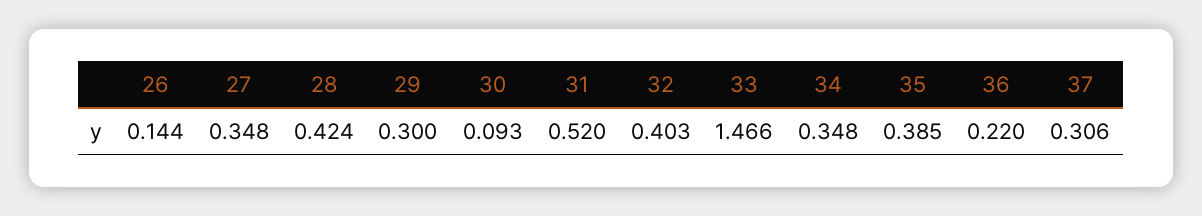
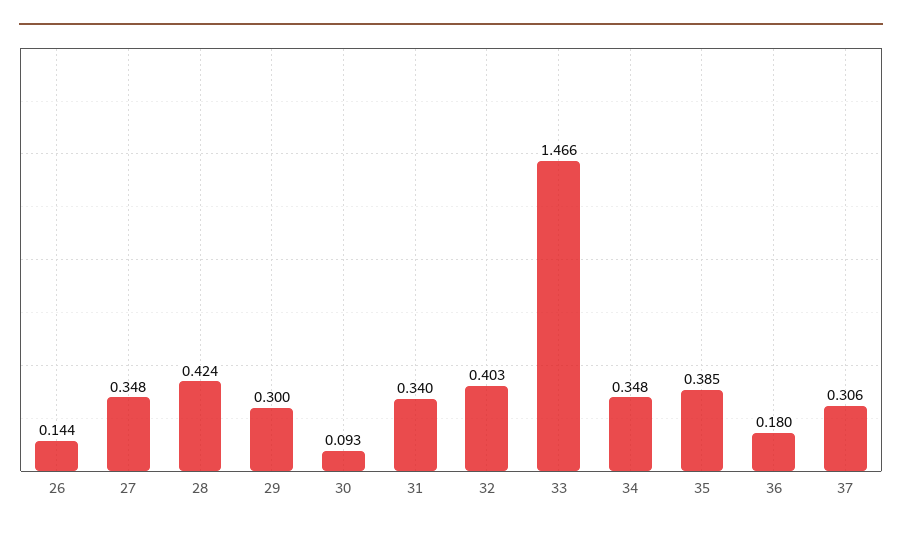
31: 0.52 -> 0.34
36: 0.22 -> 0.18

